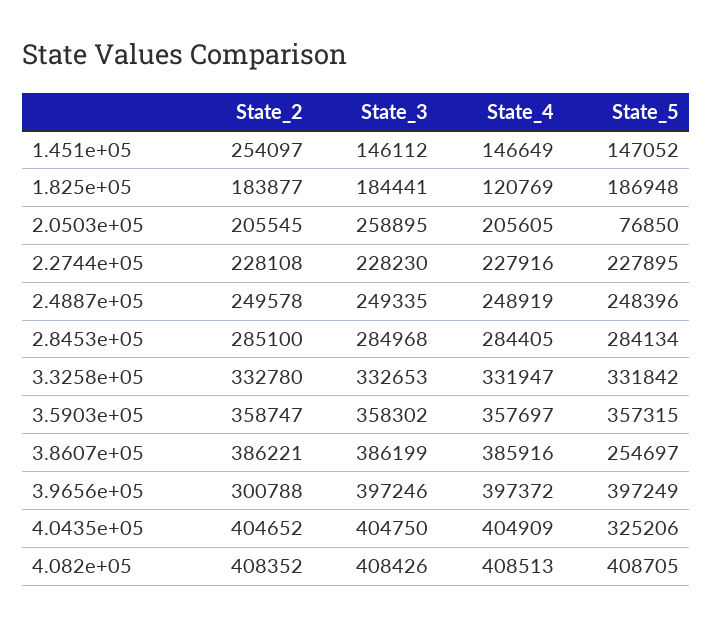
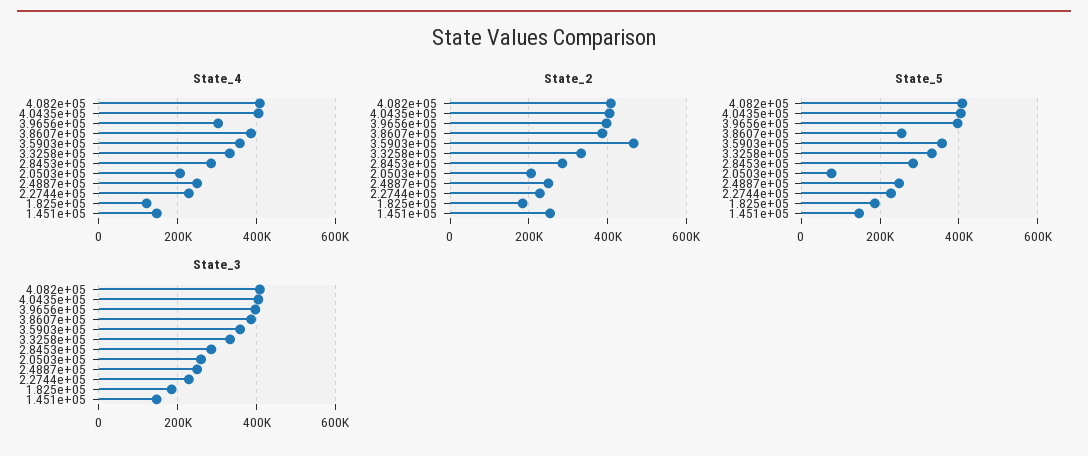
State_2, 3.5903e+05: 358747 -> 460000
State_2, 3.9656e+05: 300788 -> 400000
State_4, 3.9656e+05: 397372 -> 300000
State_5, 4.0435e+05: 325206 -> 400000

